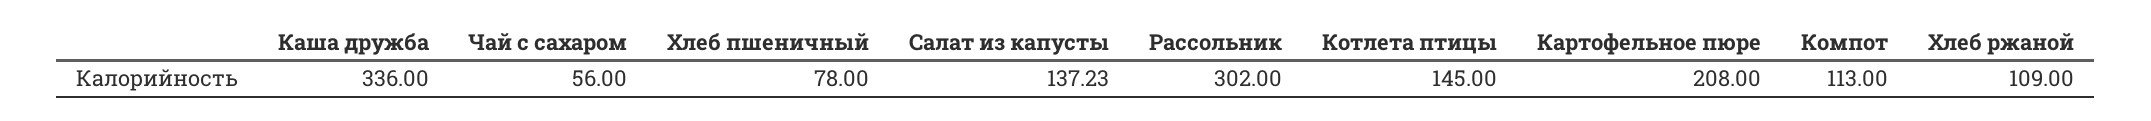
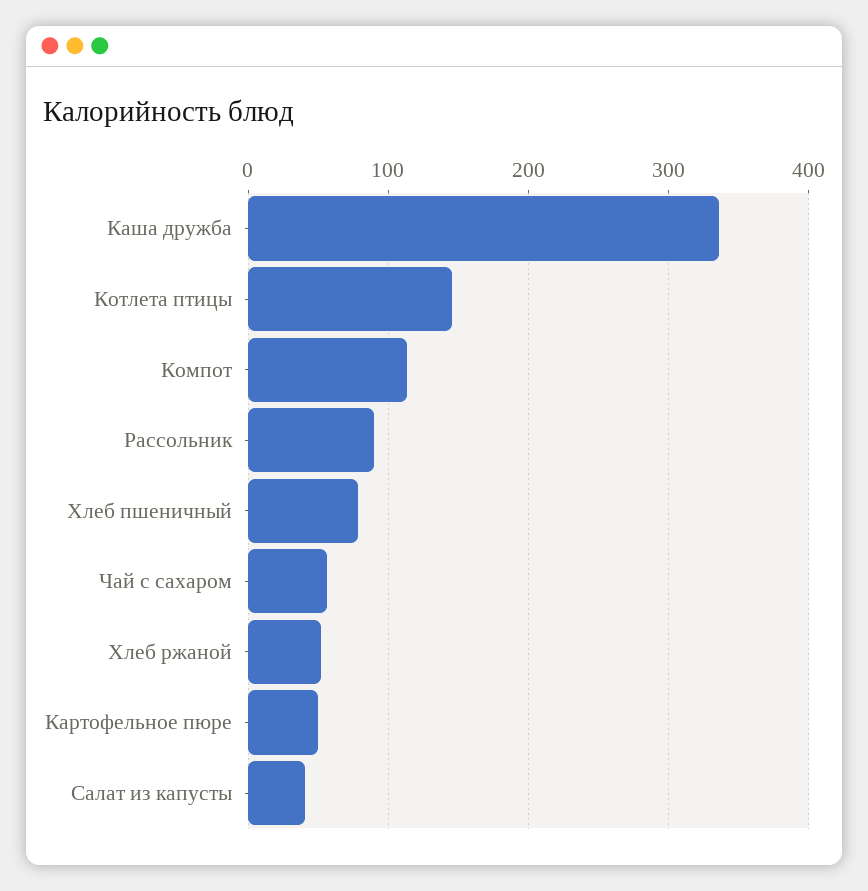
Салат из капусты: 137.23 -> 40
Рассольник: 302 -> 90
Картофельное пюре: 208 -> 50
Хлеб ржаной: 109 -> 50

